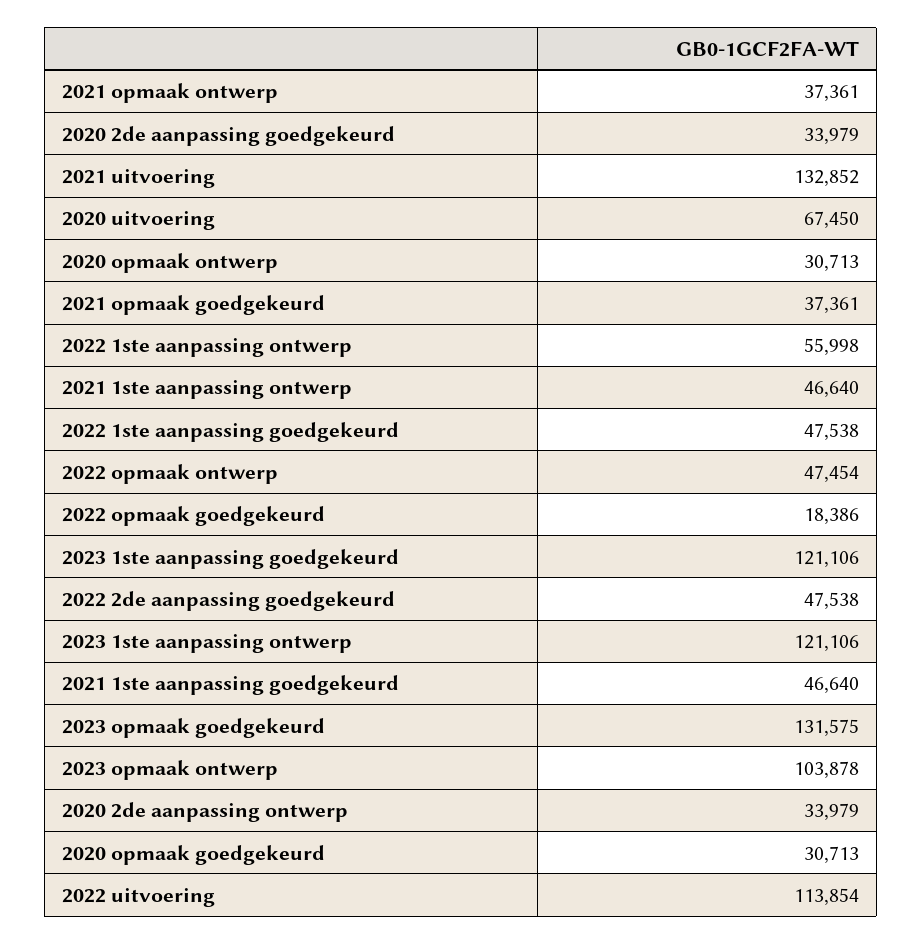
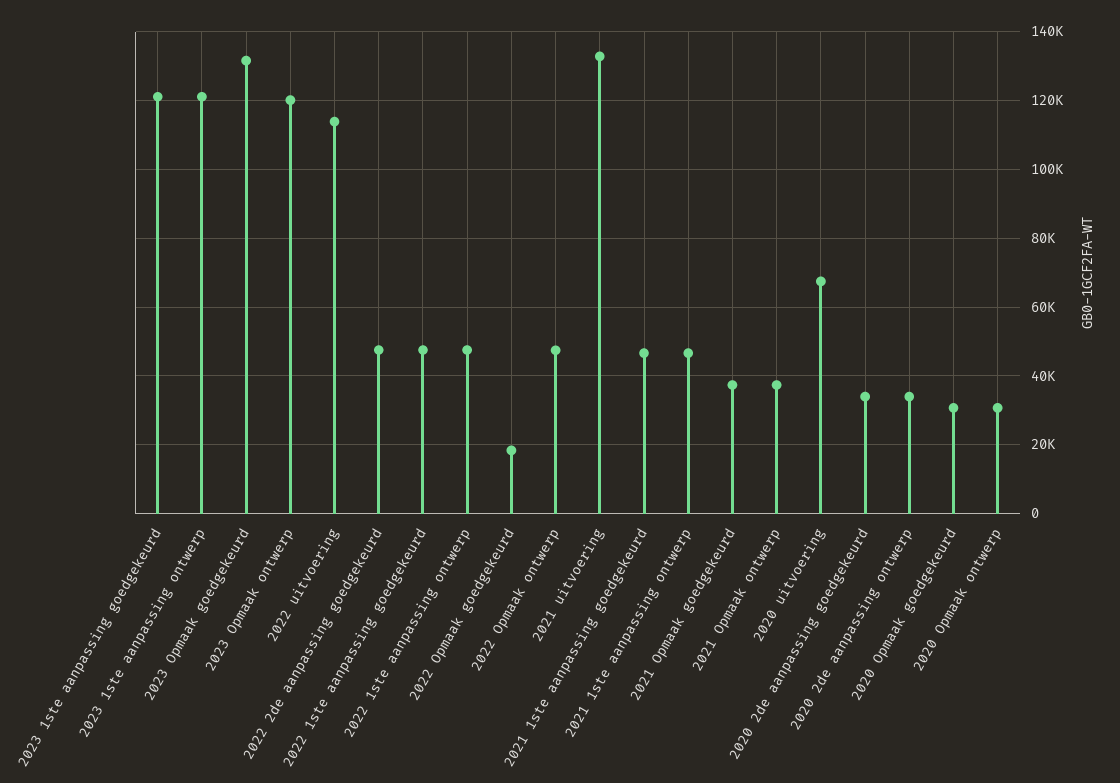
2022 1ste aanpassing ontwerp: 55998 -> 48000
2023 opmaak ontwerp: 103878 -> 120000

